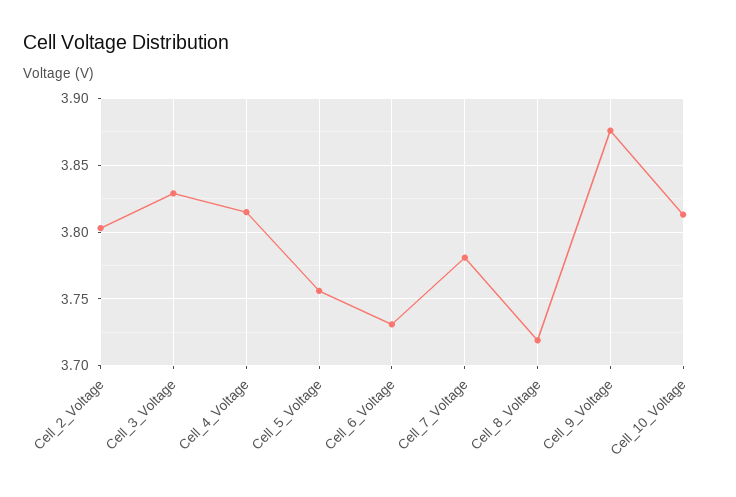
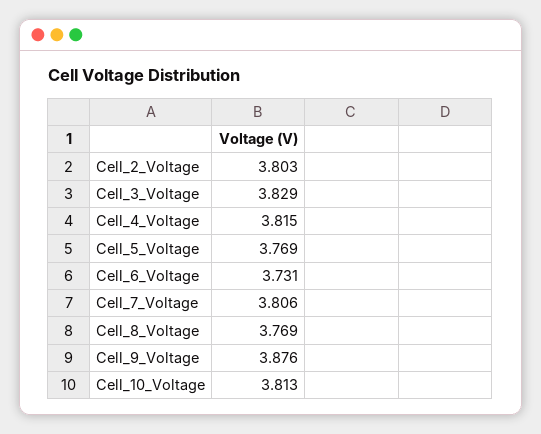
Cell_5_Voltage: 3.755 -> 3.769
Cell_7_Voltage: 3.78 -> 3.806
Cell_8_Voltage: 3.72 -> 3.769

